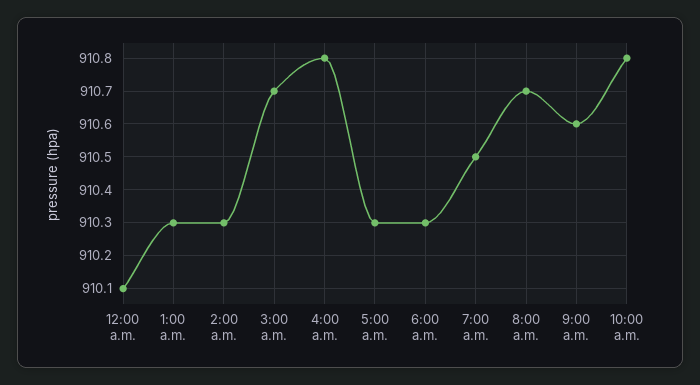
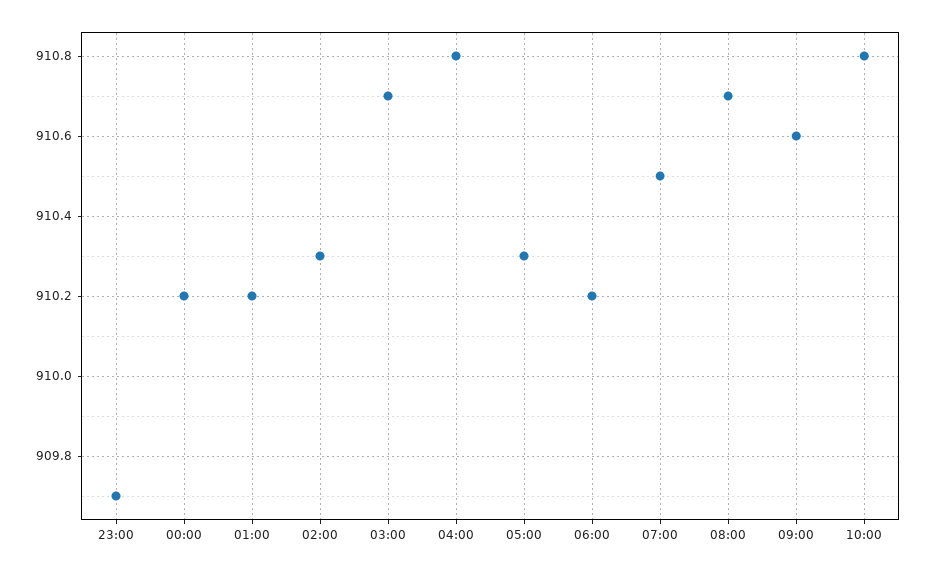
12:00 a.m.: 910.1 -> 910.2
1:00 a.m.: 910.3 -> 910.2
6:00 a.m.: 910.3 -> 910.2
23:00: none -> 909.7

